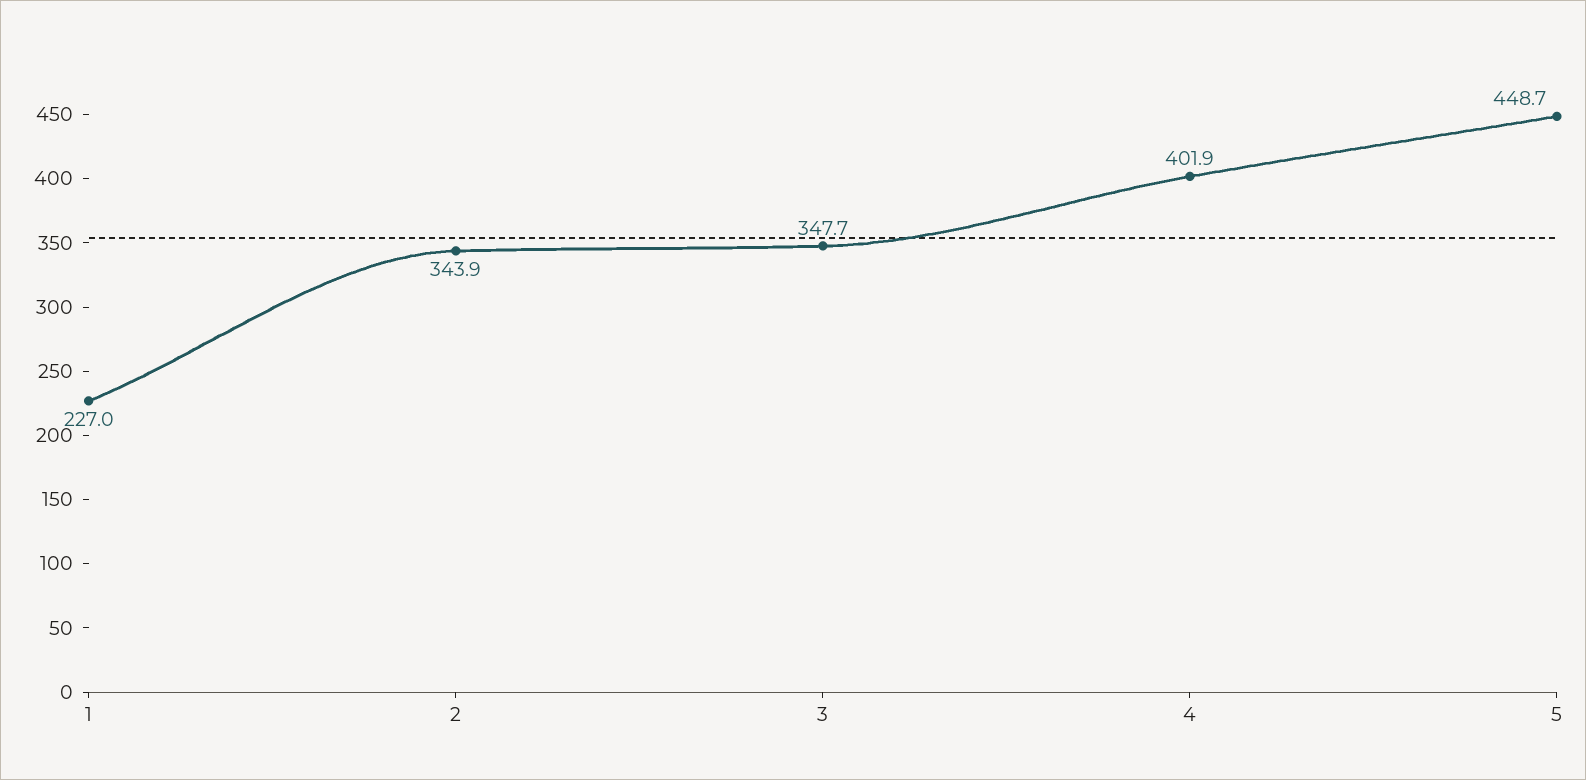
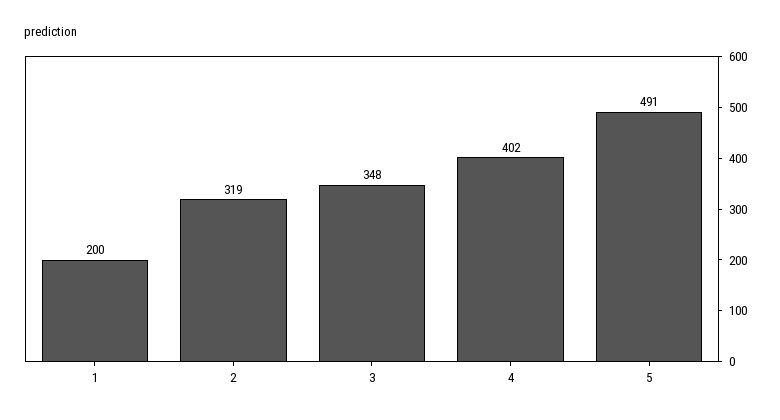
1: 227 -> 200
2: 343.9 -> 319
5: 448.7 -> 491

